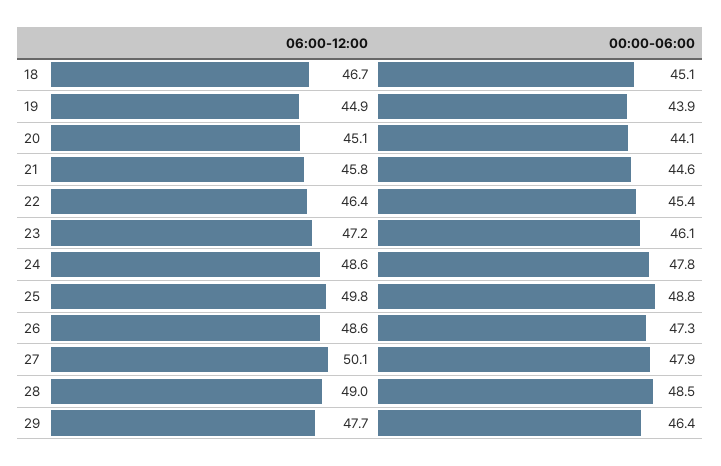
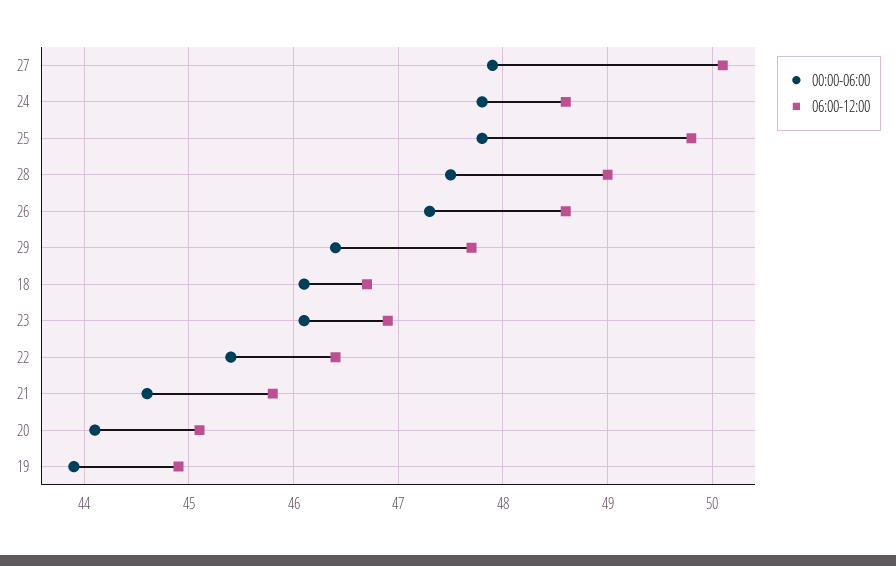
00:00-06:00, 18: 45.1 -> 46.1
06:00-12:00, 23: 47.2 -> 46.9
00:00-06:00, 25: 48.8 -> 47.8
00:00-06:00, 28: 48.5 -> 47.5

